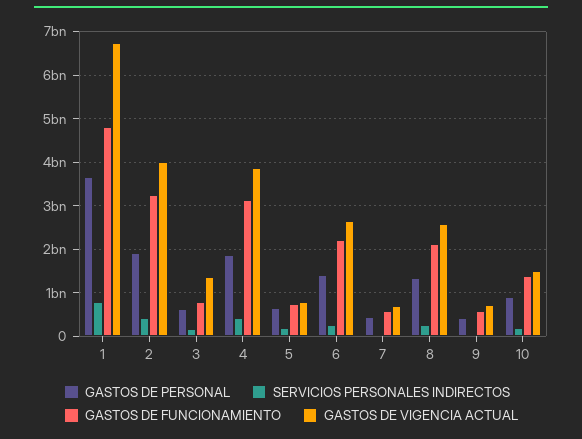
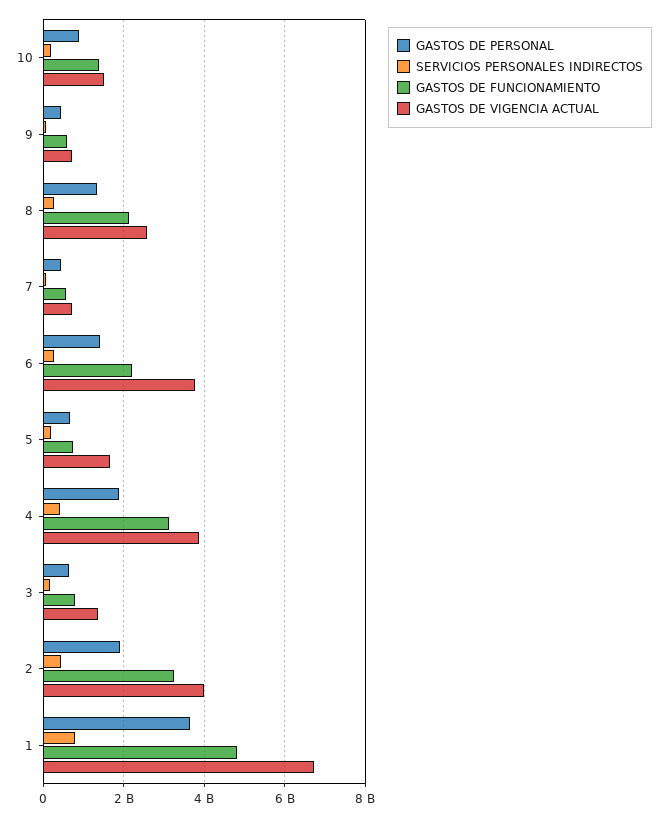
GASTOS DE VIGENCIA ACTUAL, 5: 800000000 -> 1600000000
GASTOS DE VIGENCIA ACTUAL, 6: 2600000000 -> 3800000000

